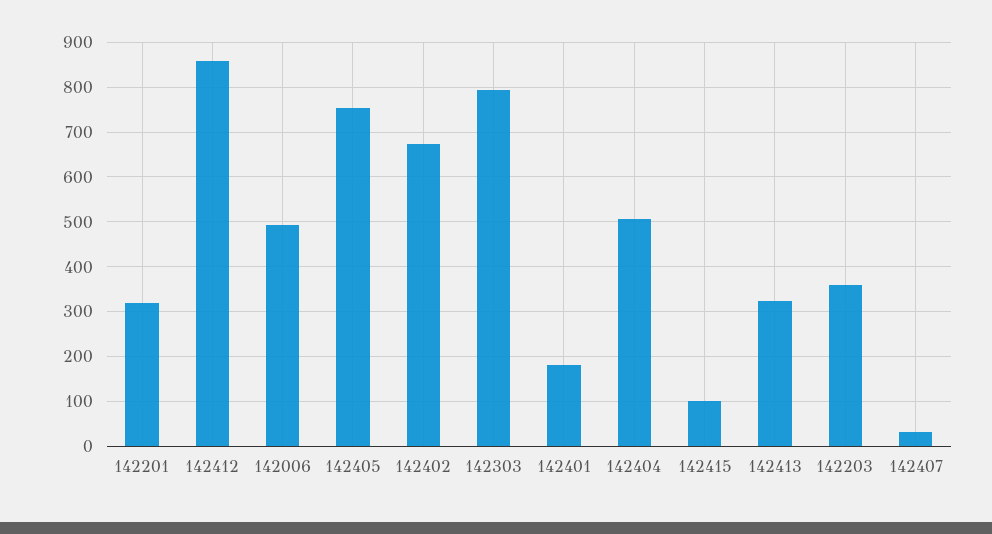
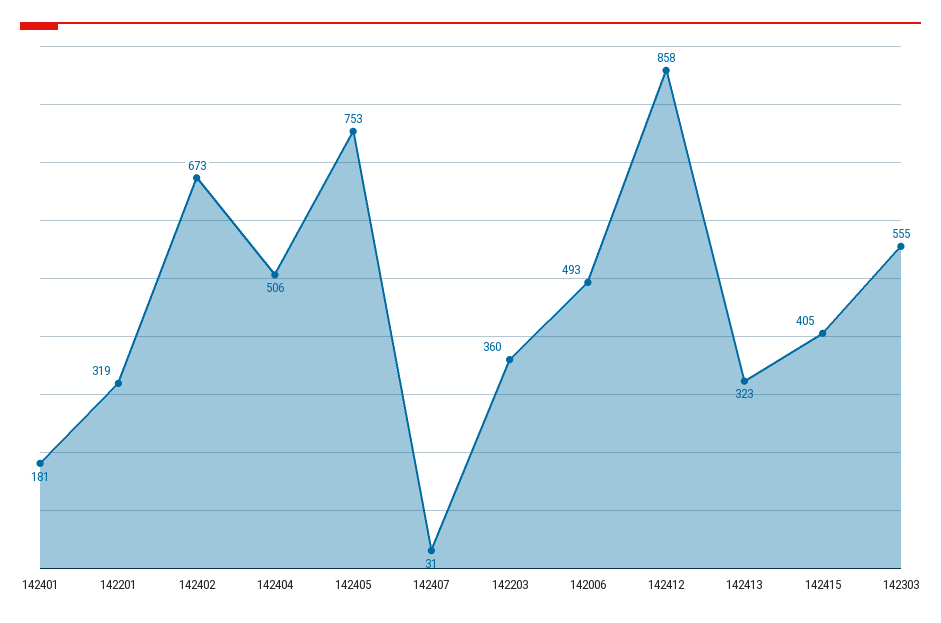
142303: 800 -> 555
142415: 100 -> 405

